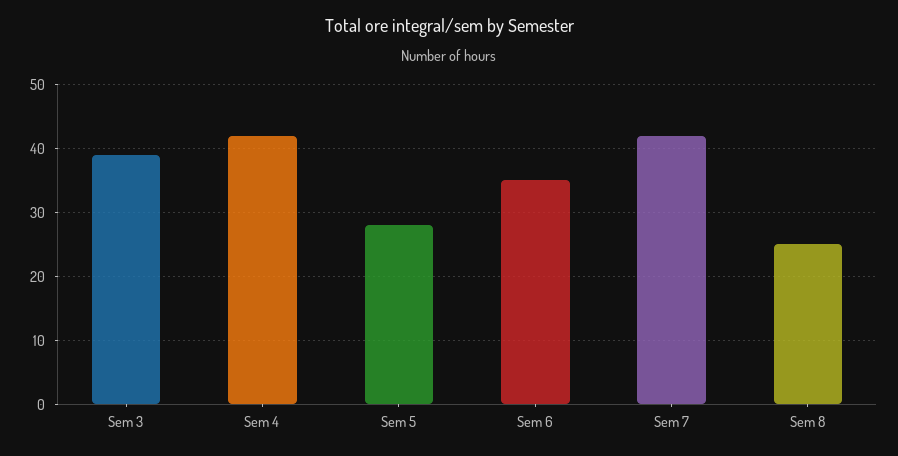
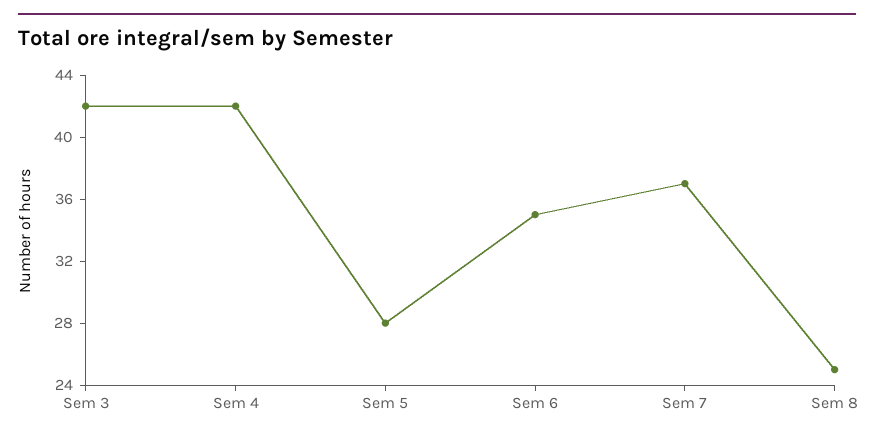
Sem 3: 39 -> 42
Sem 7: 42 -> 37

